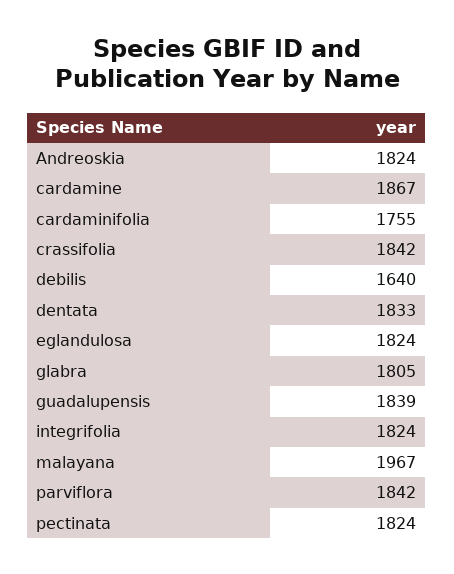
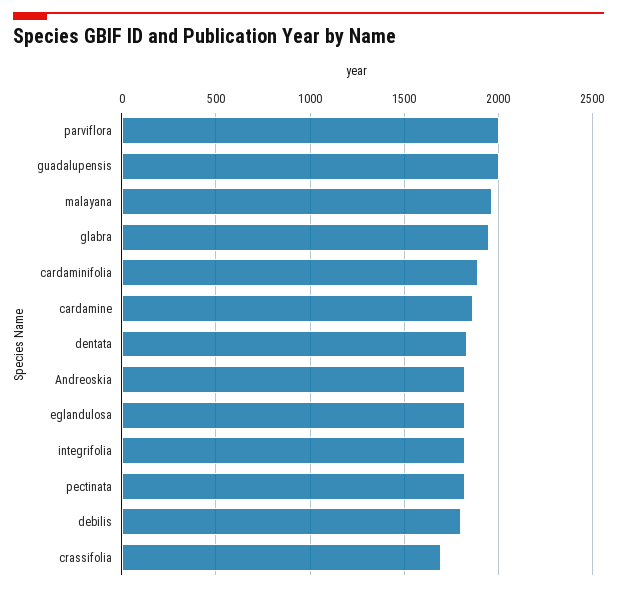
cardaminifolia: 1755 -> 1900
crassifolia: 1842 -> 1700
debilis: 1640 -> 1800
glabra: 1805 -> 1950
guadalupensis: 1839 -> 2000
parviflora: 1842 -> 2000

